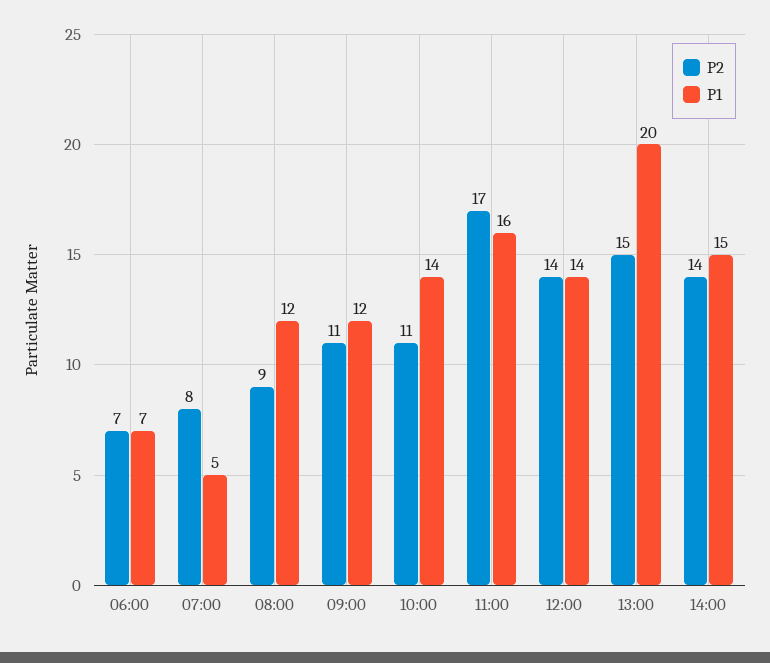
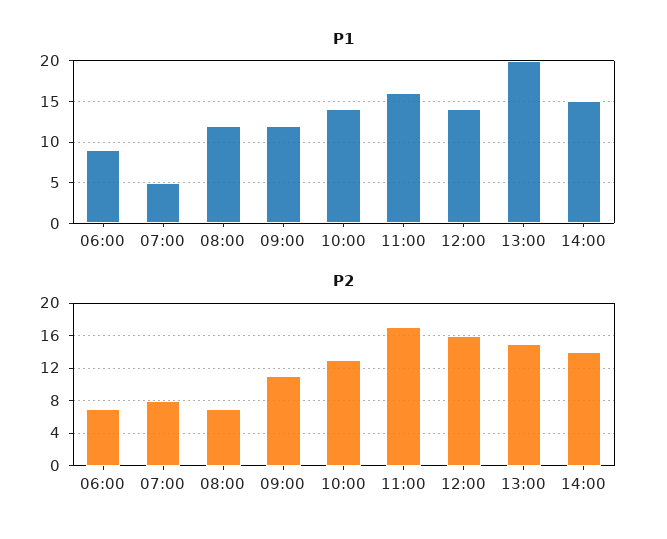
P1, 06:00: 7 -> 9
P2, 08:00: 9 -> 7
P2, 10:00: 11 -> 13
P2, 12:00: 14 -> 16

